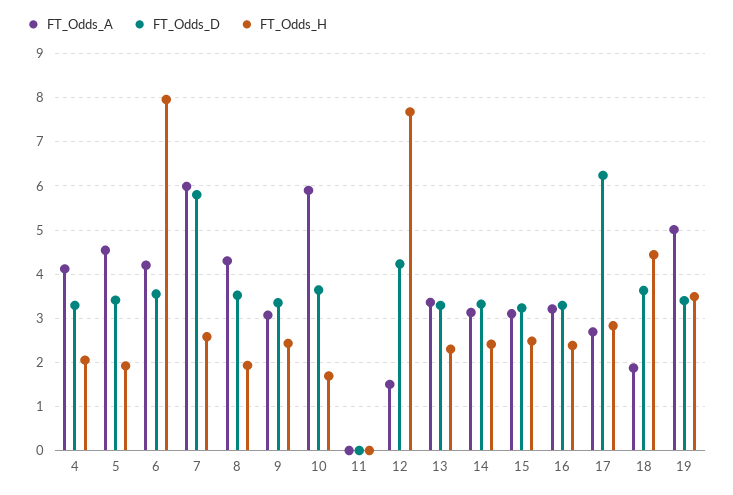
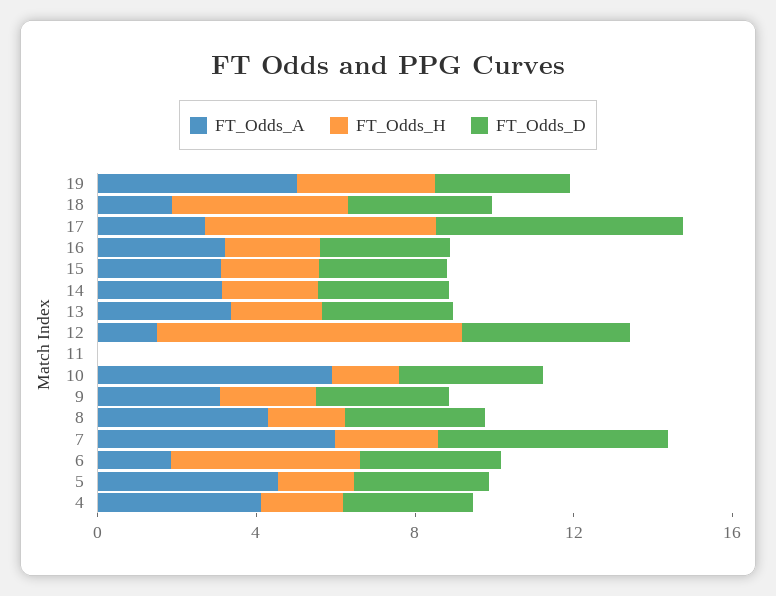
FT_Odds_A, 6: 4.2 -> 2
FT_Odds_H, 6: 8 -> 5
FT_Odds_H, 17: 2.8 -> 6

